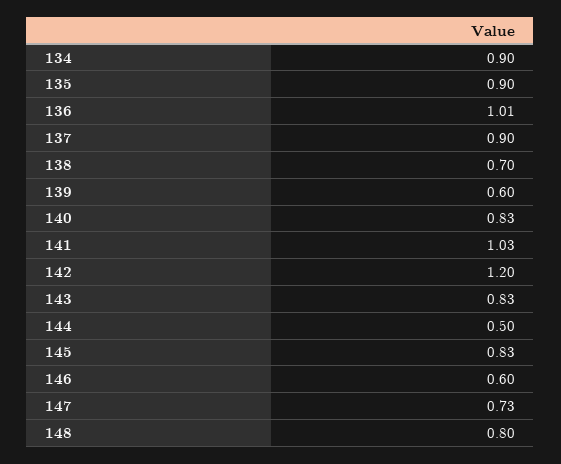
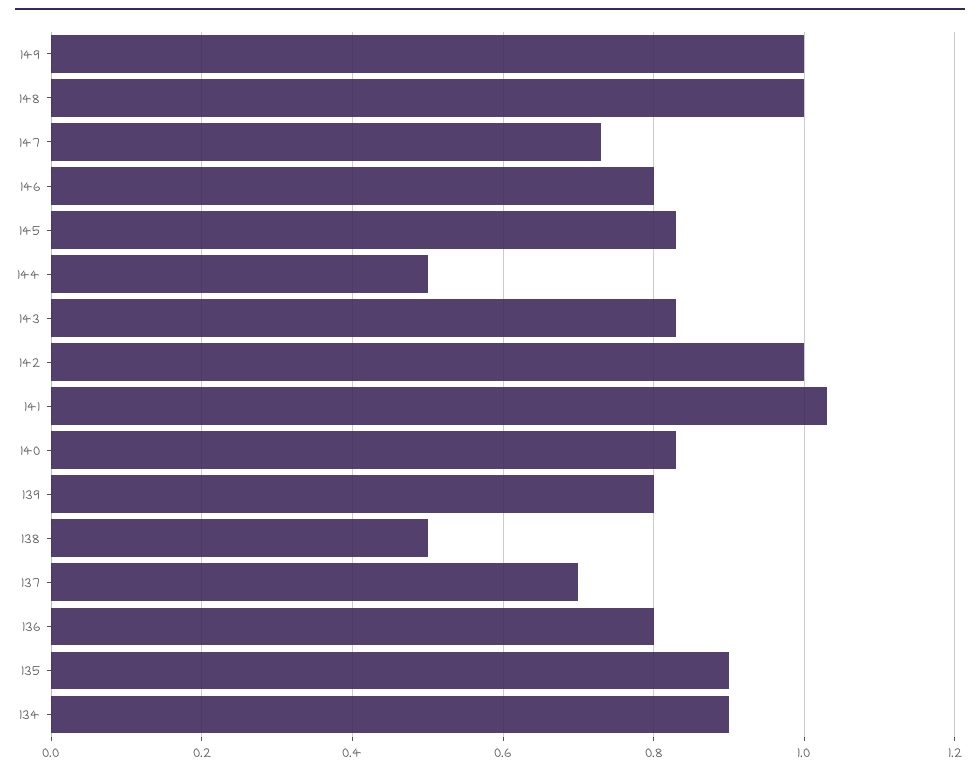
136: 1.01 -> 0.8
137: 0.9 -> 0.7
138: 0.7 -> 0.5
139: 0.6 -> 0.8
142: 1.2 -> 1
146: 0.6 -> 0.8
148: 0.8 -> 1
149: none -> 1

